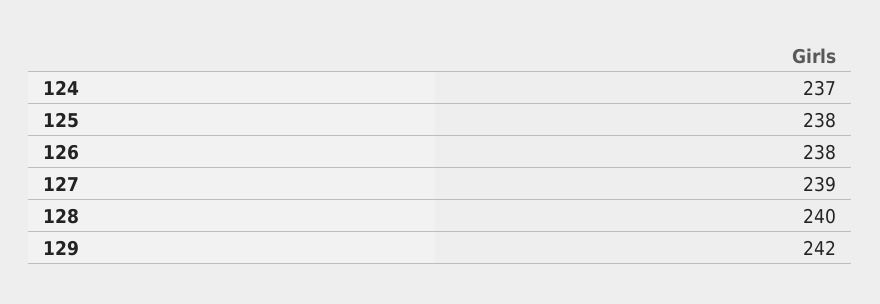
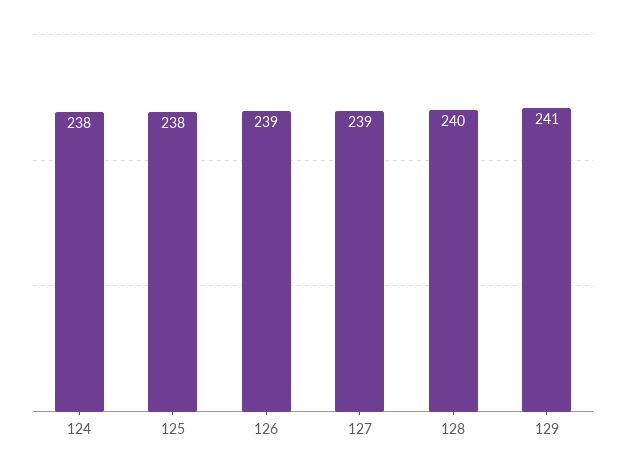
124: 237 -> 238
126: 238 -> 239
129: 242 -> 241

